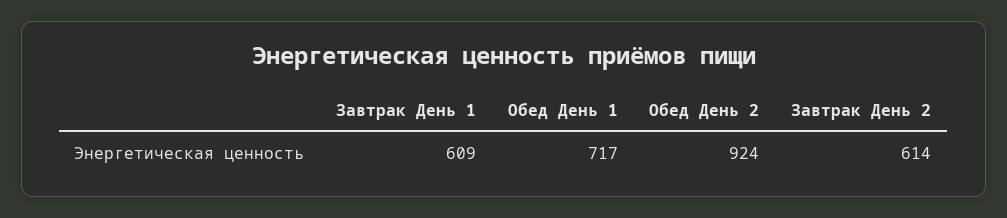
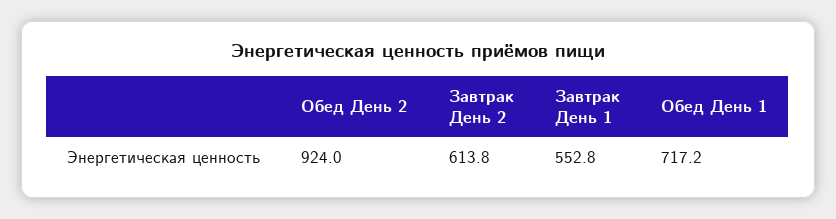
Завтрак День 1: 609 -> 552.8

